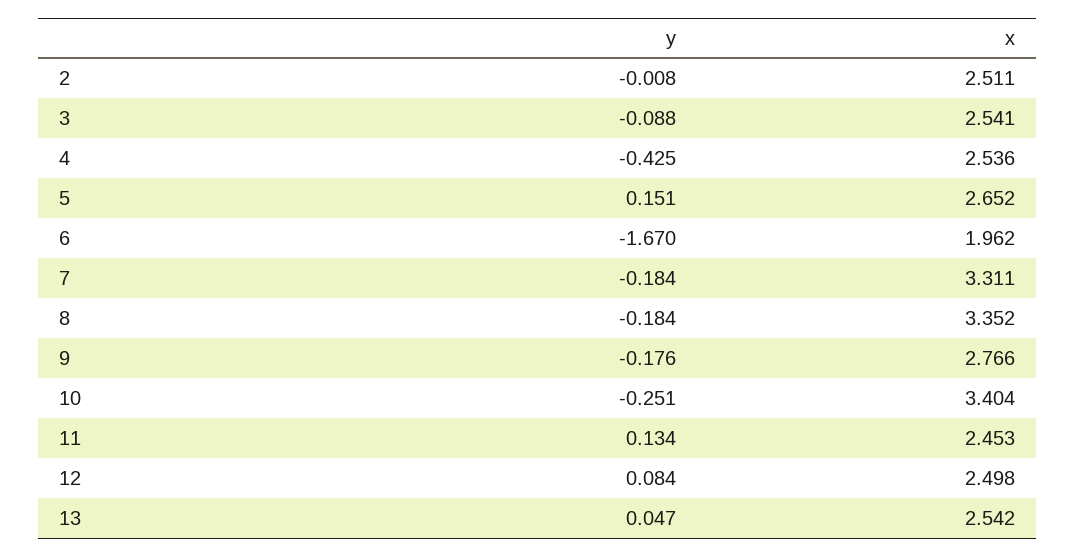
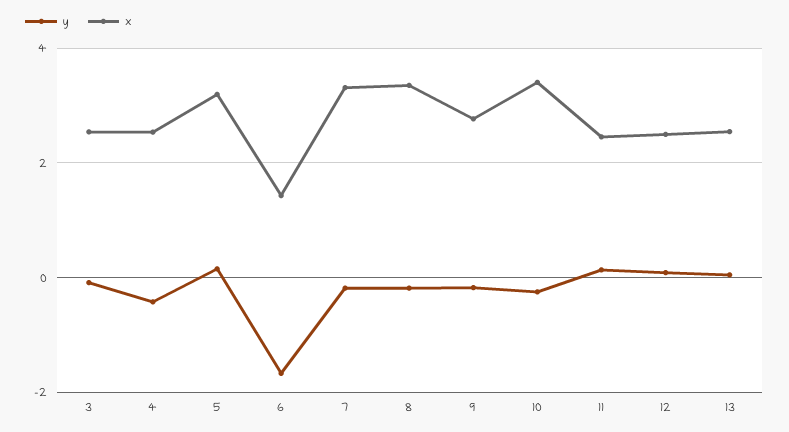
y, 2: -0.008 -> none
x, 2: 2.511 -> none
x, 5: 2.652 -> 3.2
x, 6: 1.962 -> 1.4

